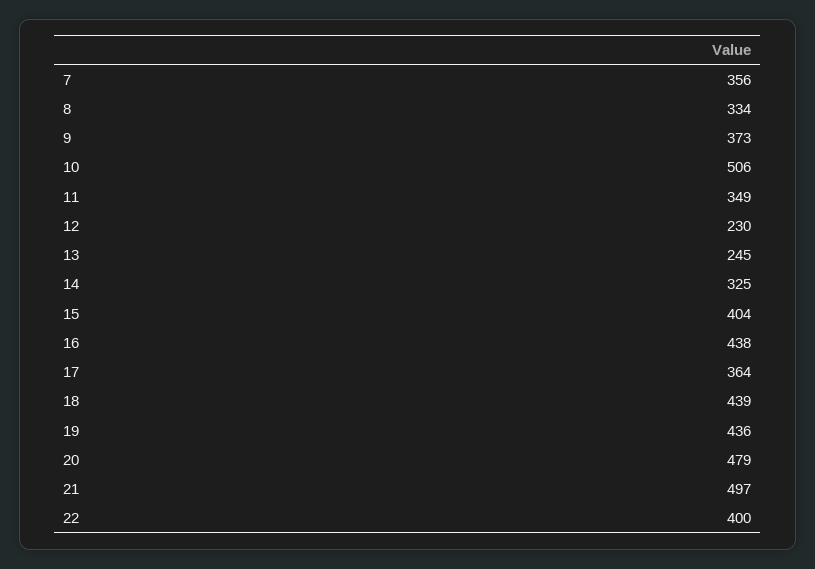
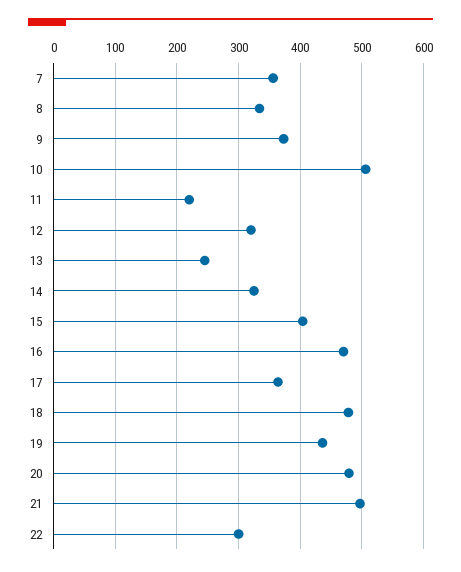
11: 349 -> 220
12: 230 -> 320
16: 438 -> 470
18: 439 -> 480
22: 400 -> 300

